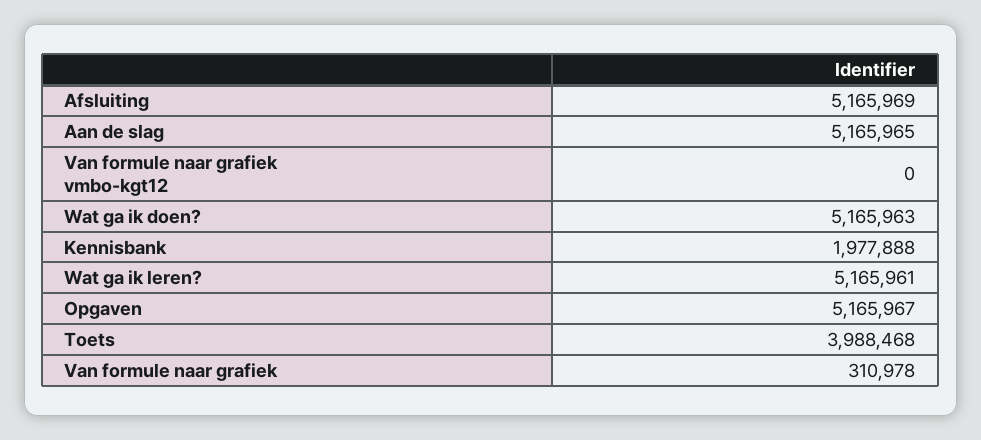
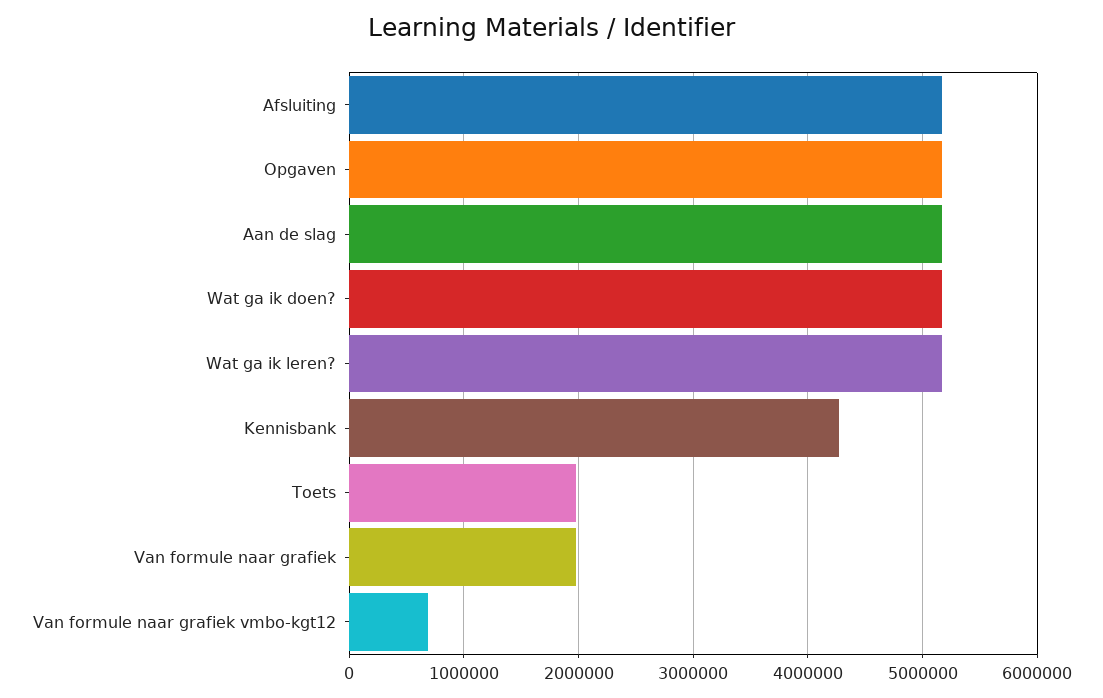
Van formule naar grafiek vmbo-kgt12: 0 -> 700000
Kennisbank: 1977888 -> 4300000
Toets: 3988468 -> 2000000
Van formule naar grafiek: 310978 -> 2000000

